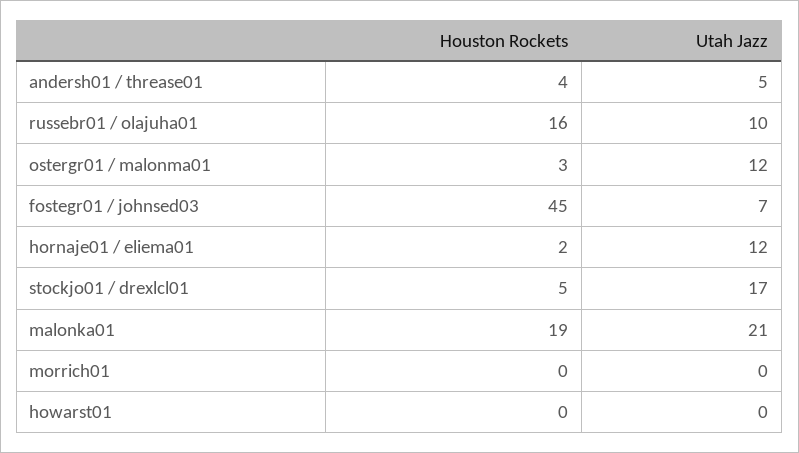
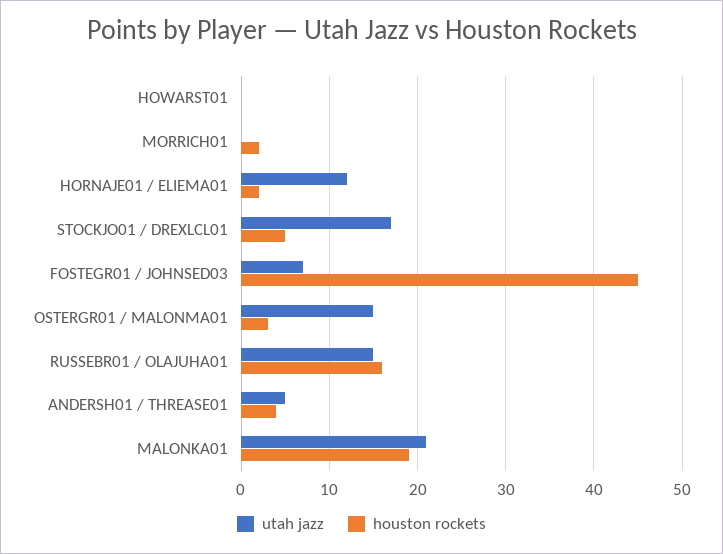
Utah Jazz, russebr01 / olajuha01: 10 -> 15
Utah Jazz, ostergr01 / malonma01: 12 -> 15
Houston Rockets, morrich01: 0 -> 2

